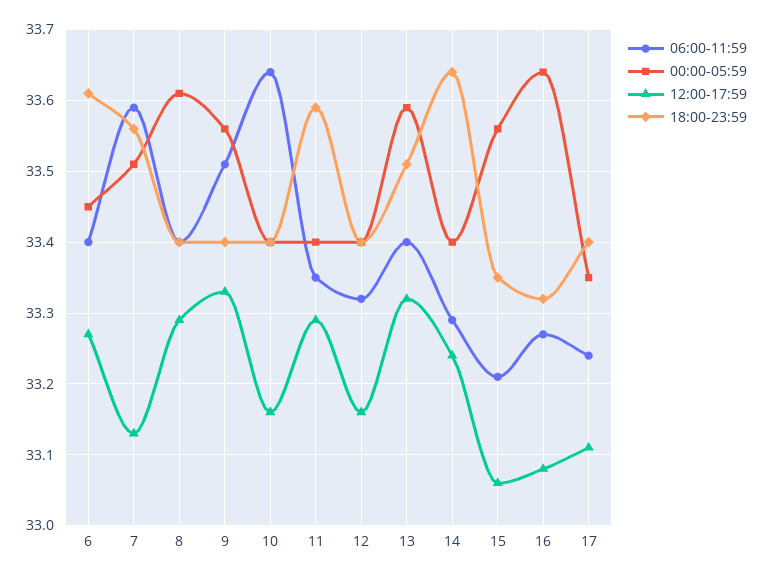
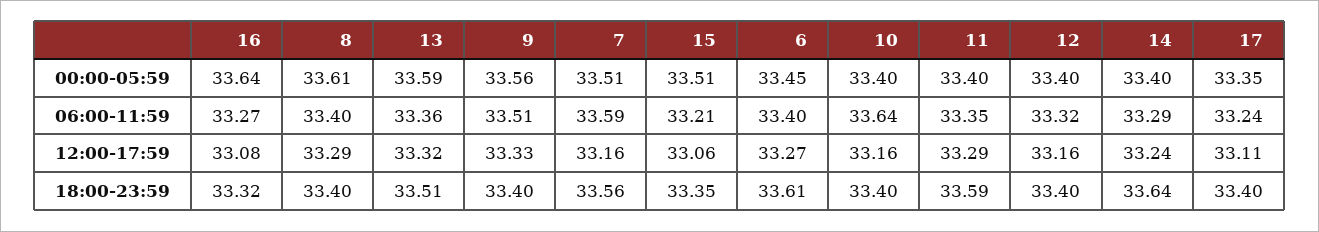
12:00-17:59, 7: 33.13 -> 33.16
06:00-11:59, 13: 33.4 -> 33.36
00:00-05:59, 15: 33.56 -> 33.51

